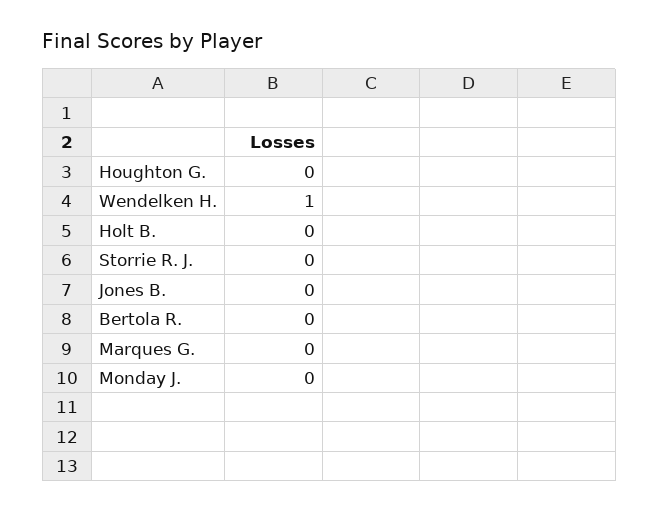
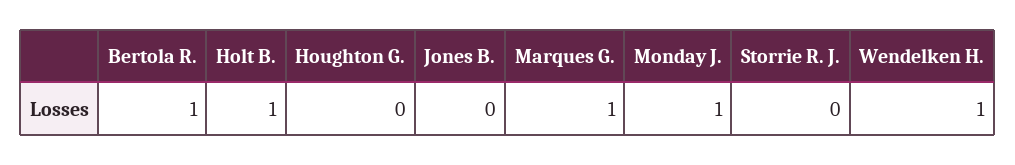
Holt B.: 0 -> 1
Bertola R.: 0 -> 1
Marques G.: 0 -> 1
Monday J.: 0 -> 1

